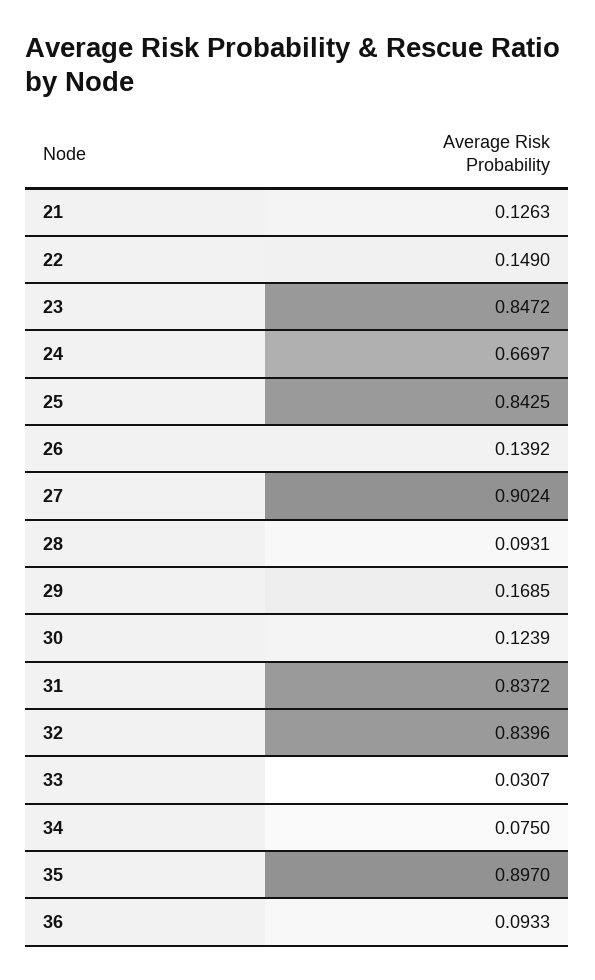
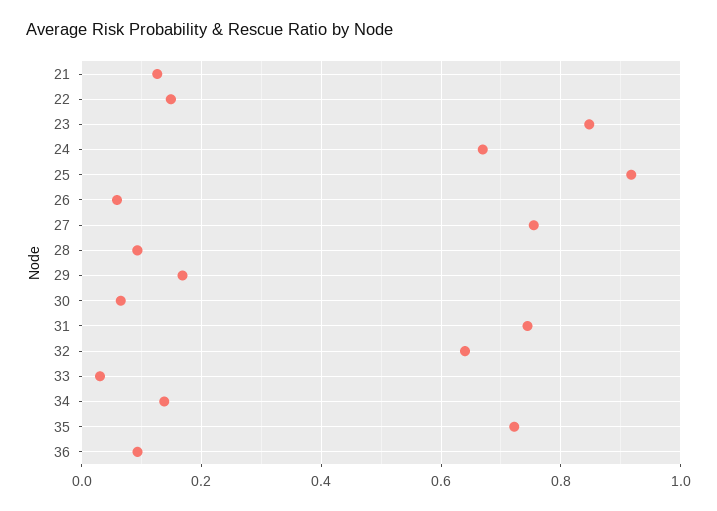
25: 0.8425 -> 0.92
26: 0.1392 -> 0.06
27: 0.9024 -> 0.76
30: 0.1239 -> 0.06
31: 0.8372 -> 0.74
32: 0.8396 -> 0.64
34: 0.075 -> 0.14
35: 0.897 -> 0.72

